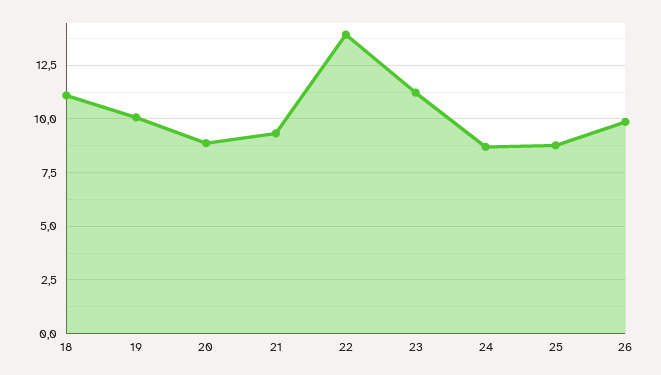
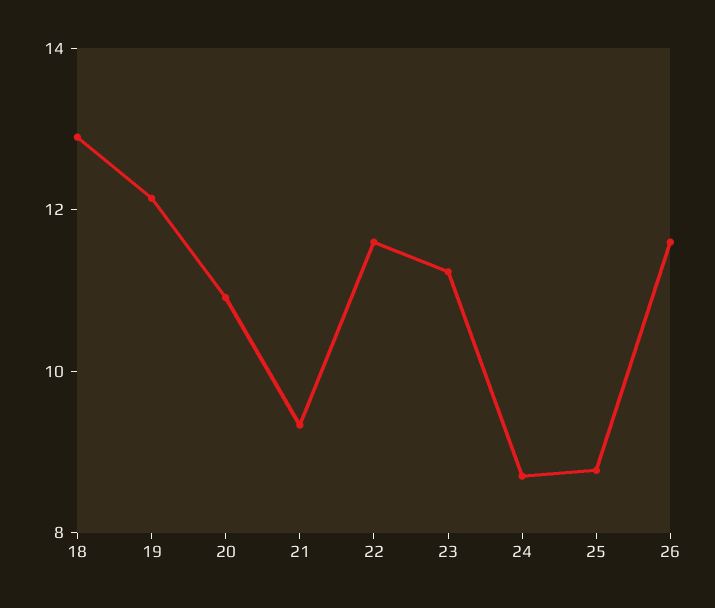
18: 11 -> 13
19: 10 -> 12
20: 9 -> 11
22: 14 -> 11.5
26: 10 -> 11.5

